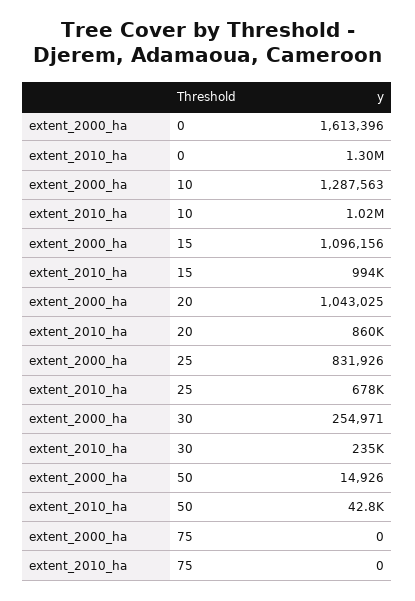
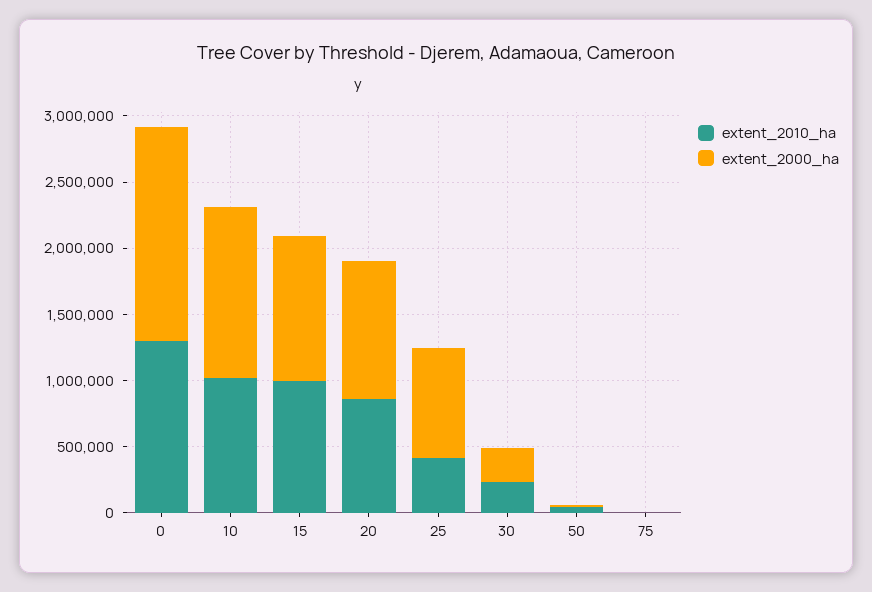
extent_2010_ha, 25: 678000 -> 400000

